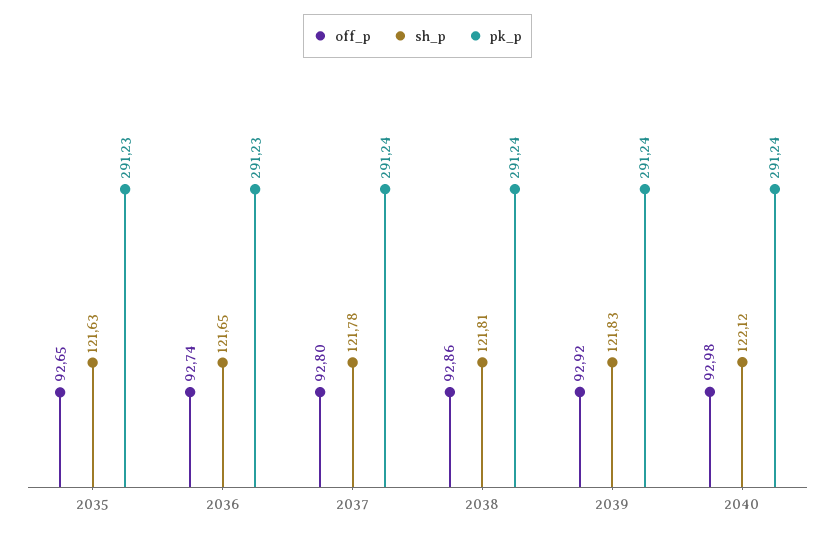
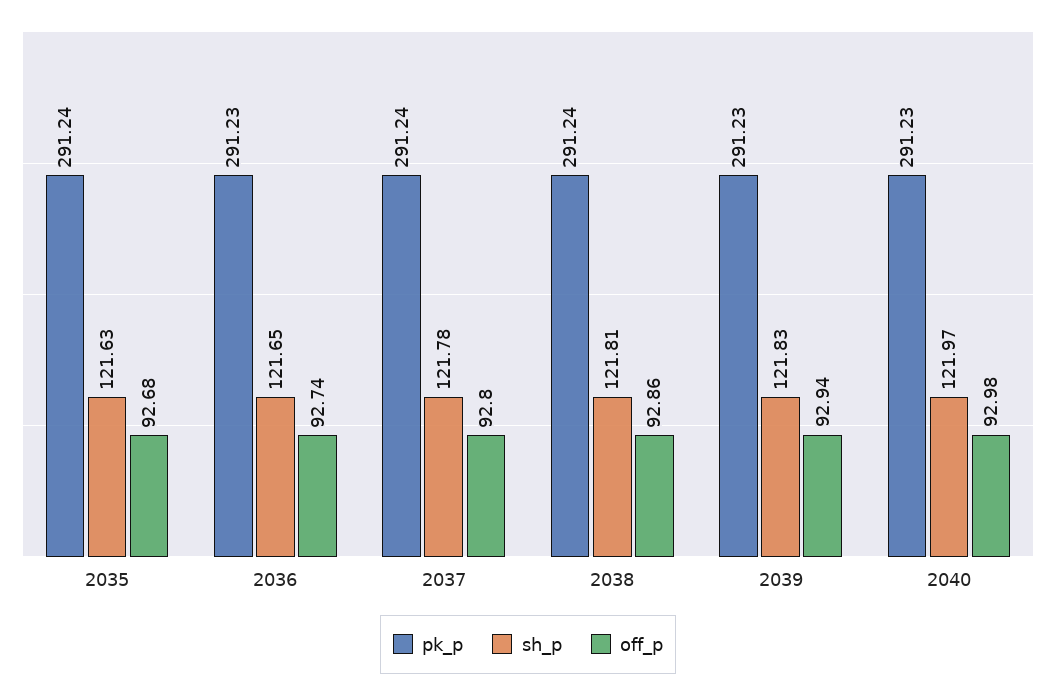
off_p, 2035: 92.65 -> 92.68
pk_p, 2035: 291.23 -> 291.24
off_p, 2039: 92.92 -> 92.94
pk_p, 2039: 291.24 -> 291.23
sh_p, 2040: 122.12 -> 121.97
pk_p, 2040: 291.24 -> 291.23

